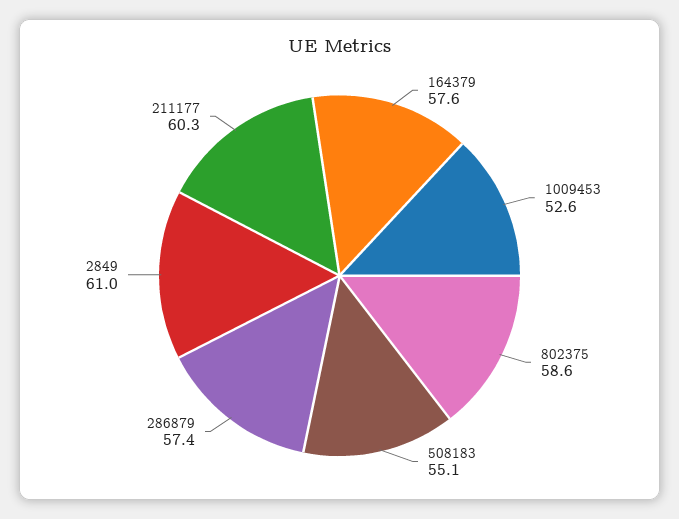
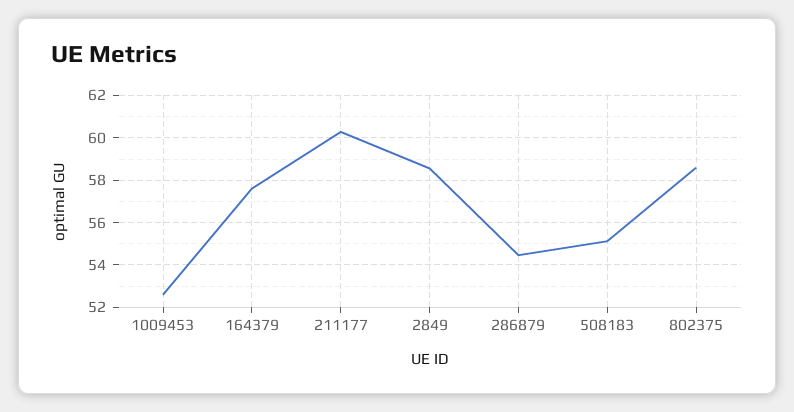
286879: 57.4 -> 54.5
2849: 61 -> 58.5

